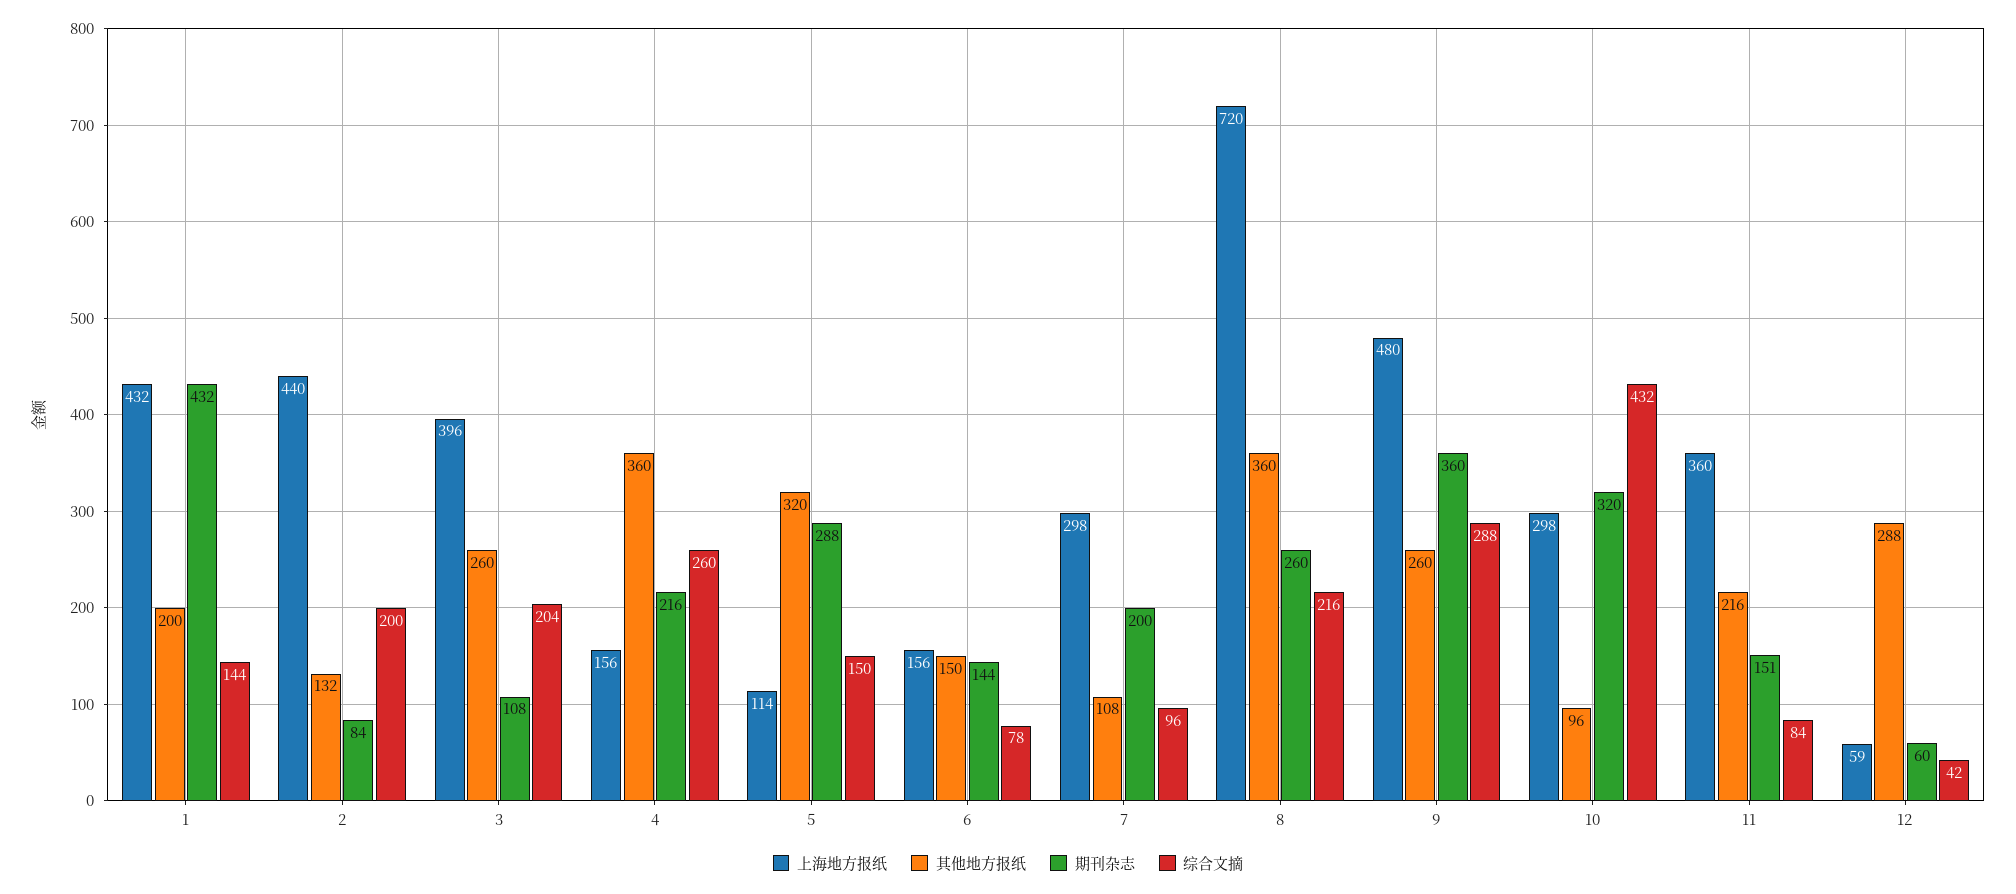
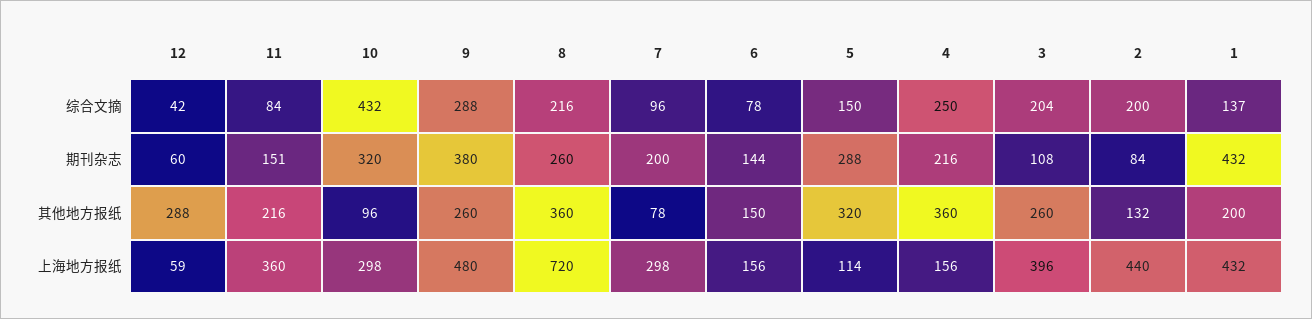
综合文摘, 1: 144 -> 137
综合文摘, 4: 260 -> 250
其他地方报纸, 7: 108 -> 78
期刊杂志, 9: 360 -> 380

